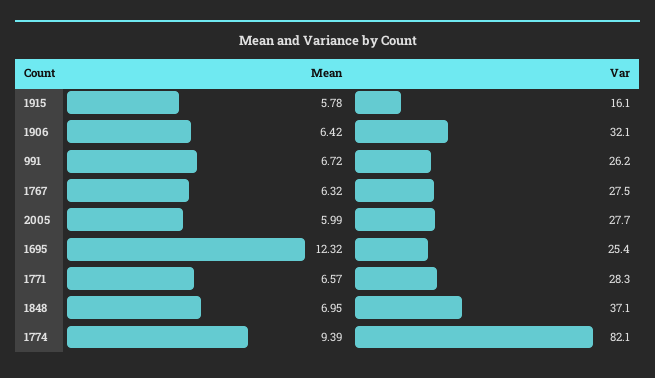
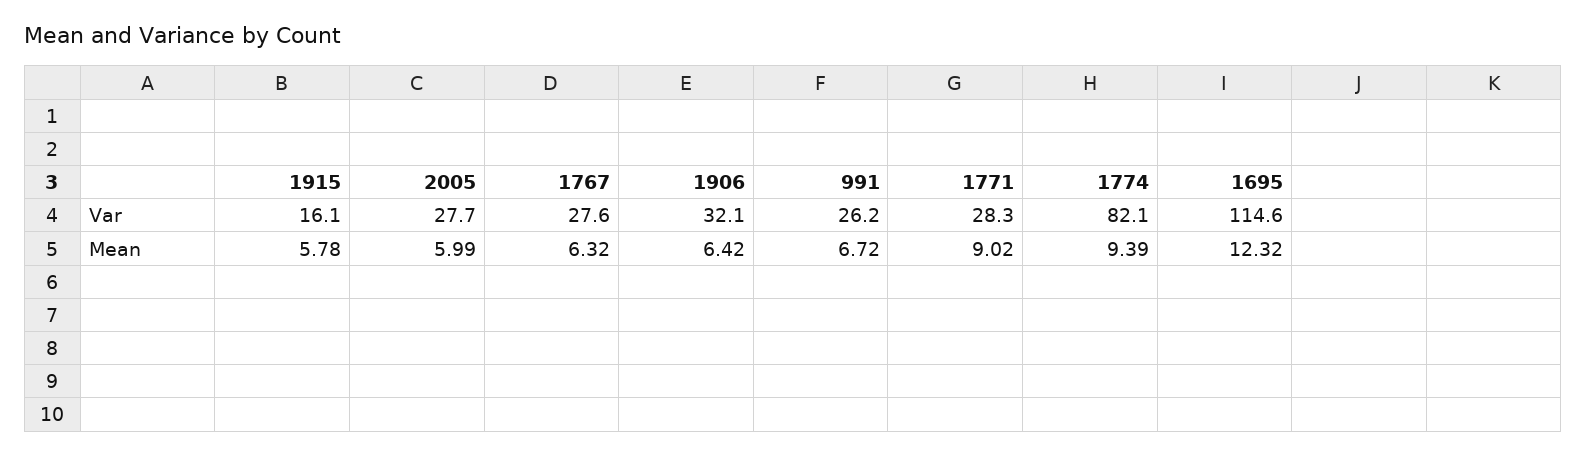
Var, 1767: 27.5 -> 27.6
Var, 1695: 25.4 -> 114.6
Mean, 1771: 6.57 -> 9.02
Mean, 1848: 6.95 -> none
Var, 1848: 37.1 -> none

